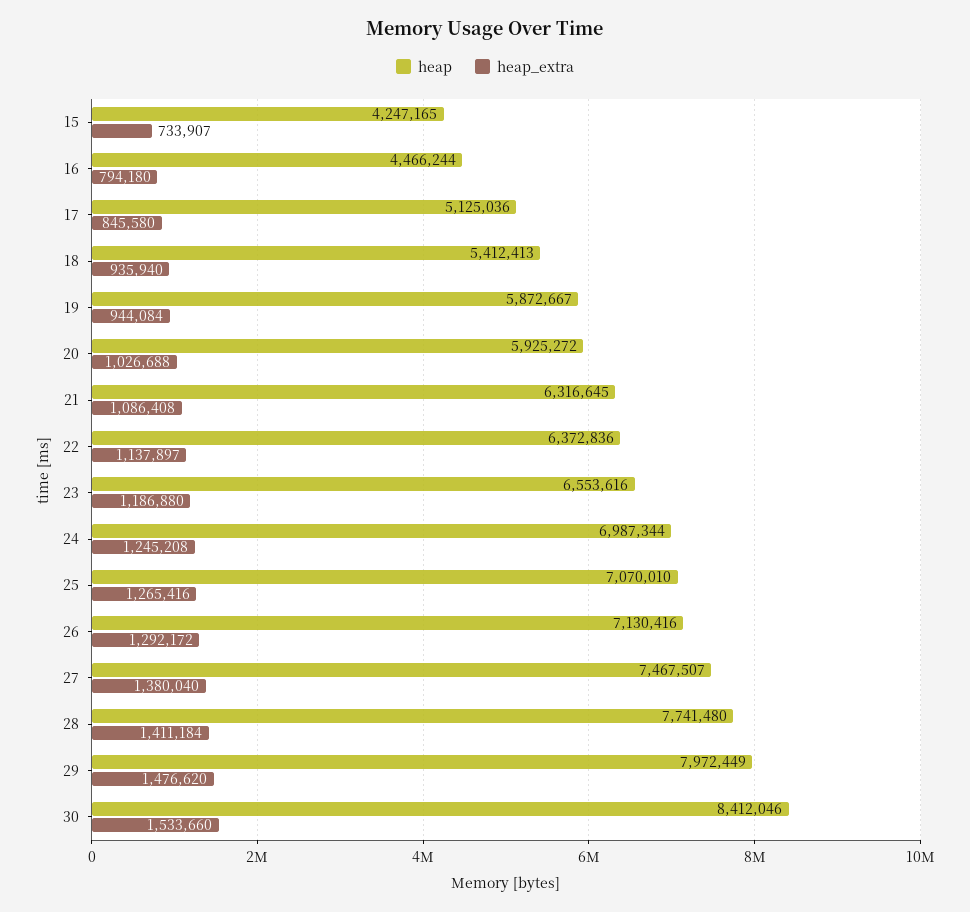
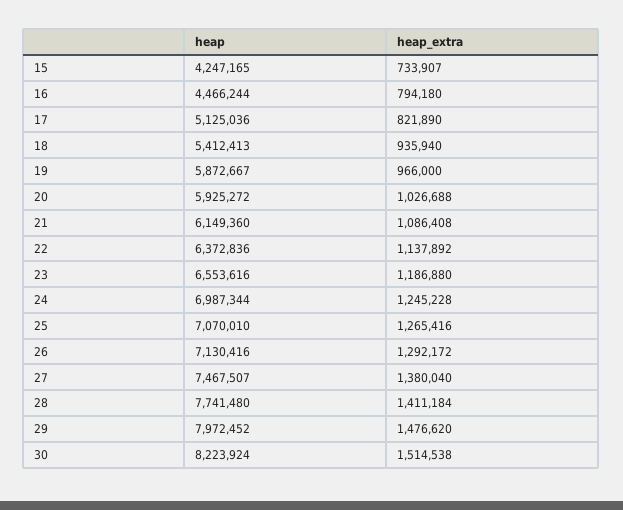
heap_extra, 17: 845580 -> 821890
heap_extra, 19: 944084 -> 966000
heap, 21: 6316645 -> 6149360
heap_extra, 22: 1137897 -> 1137892
heap_extra, 24: 1245208 -> 1245228
heap, 29: 7972449 -> 7972452
heap, 30: 8412046 -> 8223924
heap_extra, 30: 1533660 -> 1514538

